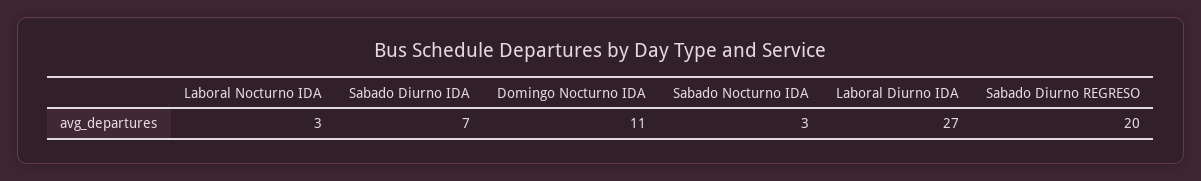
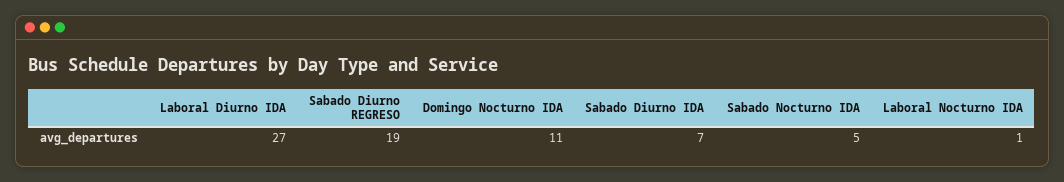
Laboral Nocturno IDA: 3 -> 1
Sabado Nocturno IDA: 3 -> 5
Sabado Diurno REGRESO: 20 -> 19

